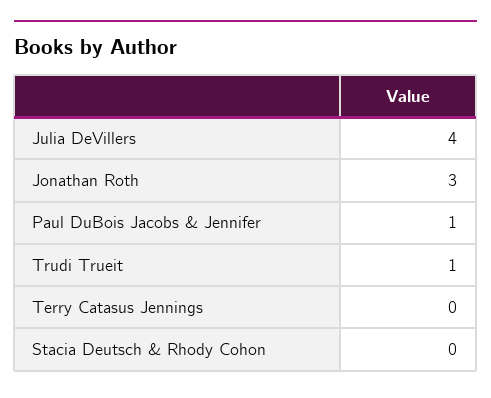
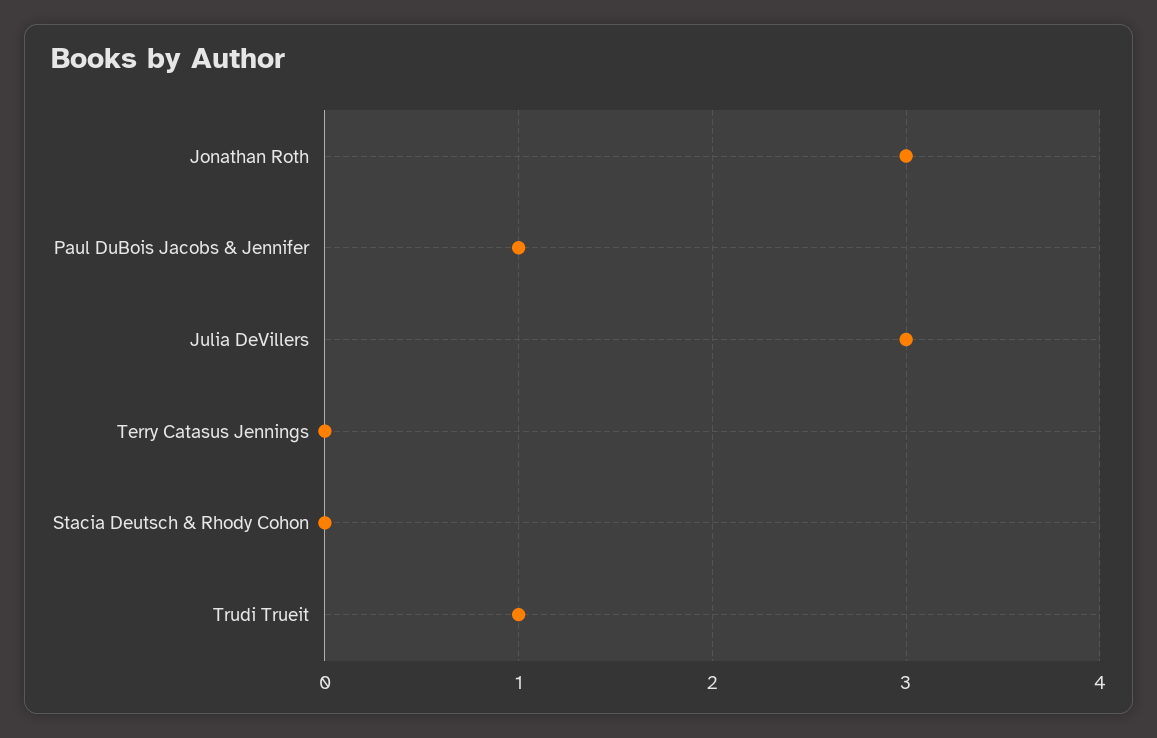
Julia DeVillers: 4 -> 3

